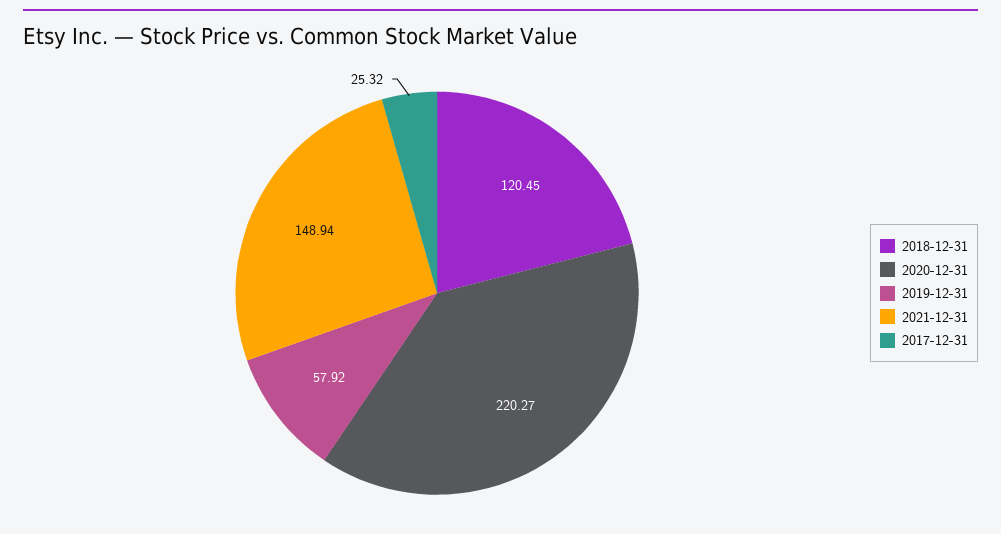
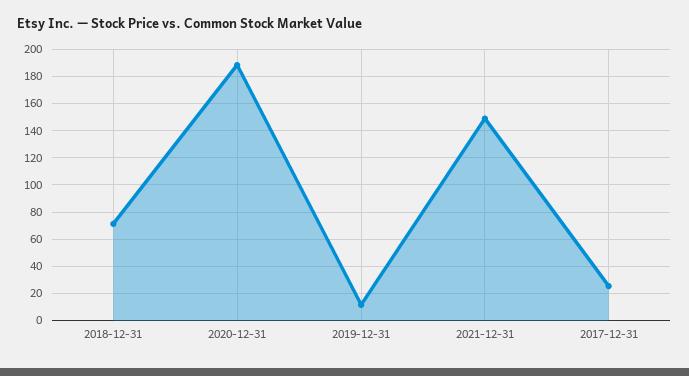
2018-12-31: 120.45 -> 70
2020-12-31: 220.27 -> 190
2019-12-31: 57.92 -> 10

